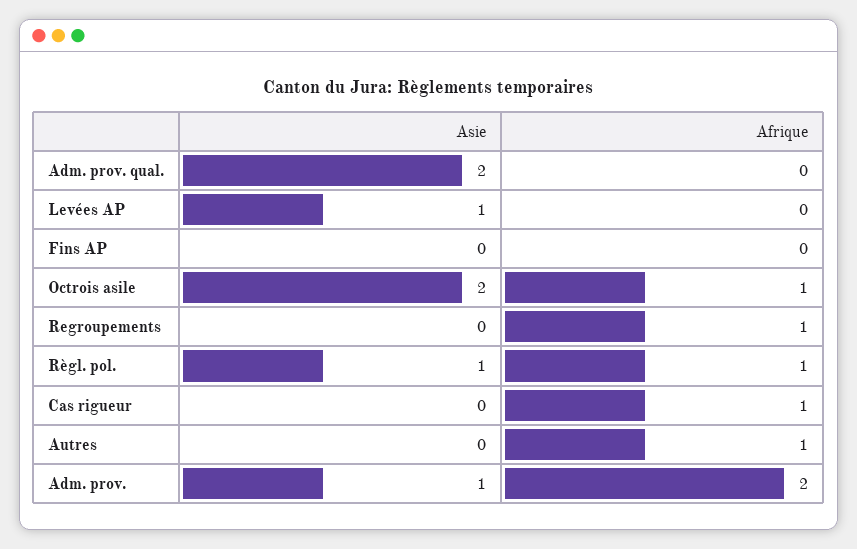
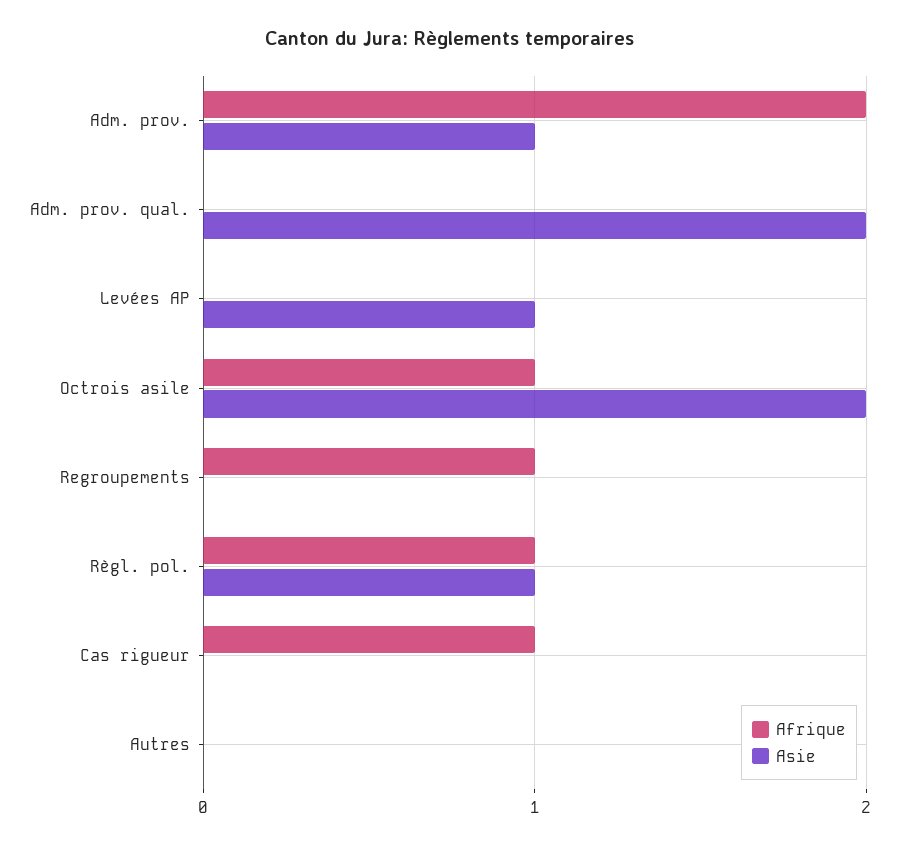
Asie, Fins AP: 0 -> none
Afrique, Fins AP: 0 -> none
Afrique, Autres: 1 -> 0

